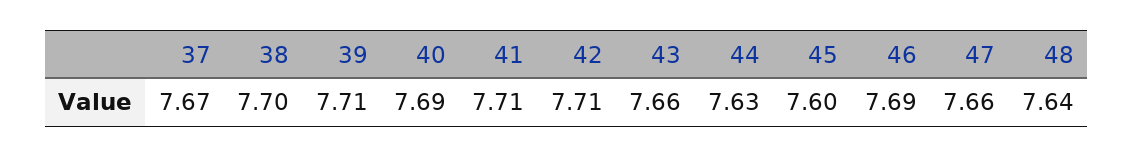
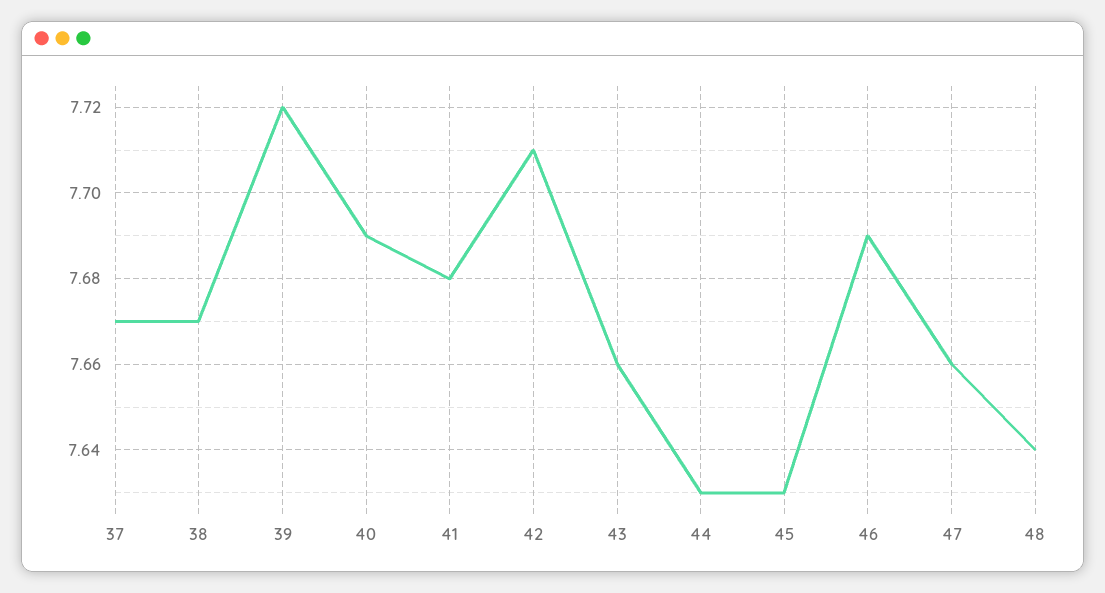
38: 7.7 -> 7.67
39: 7.71 -> 7.72
41: 7.71 -> 7.68
45: 7.6 -> 7.63

